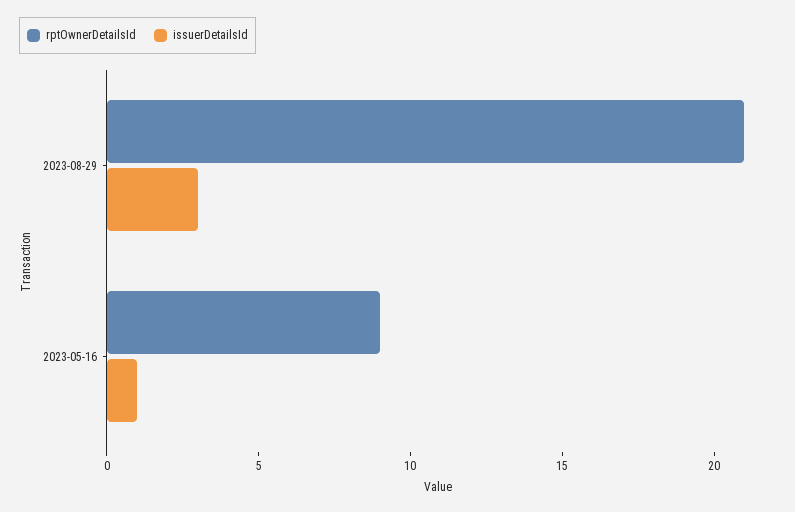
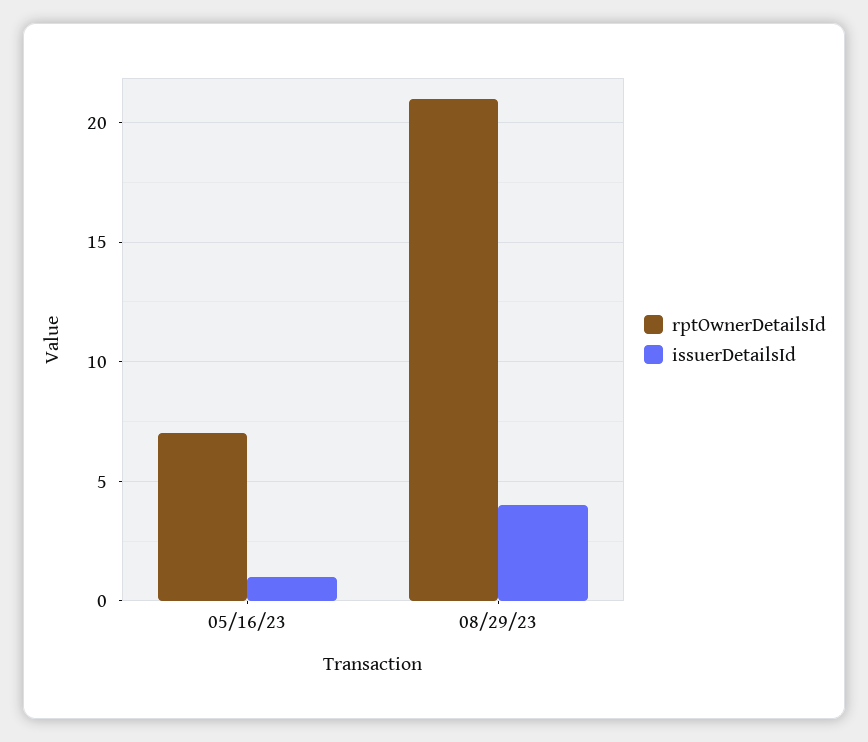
issuerDetailsId, 2023-08-29: 3 -> 4
rptOwnerDetailsId, 2023-05-16: 9 -> 7

